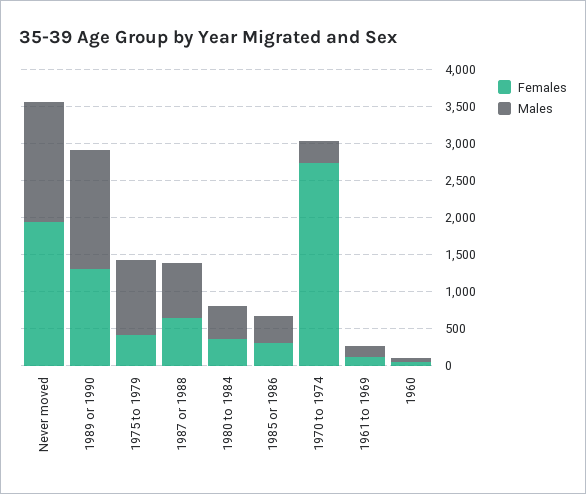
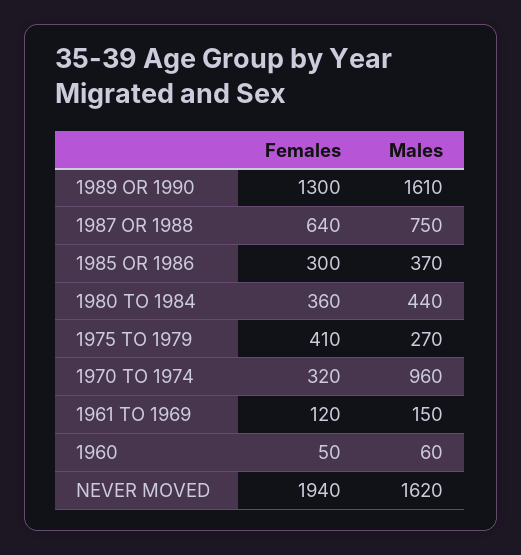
Males, 1975 to 1979: 1000 -> 270
Females, 1970 to 1974: 2750 -> 320
Males, 1970 to 1974: 250 -> 960

